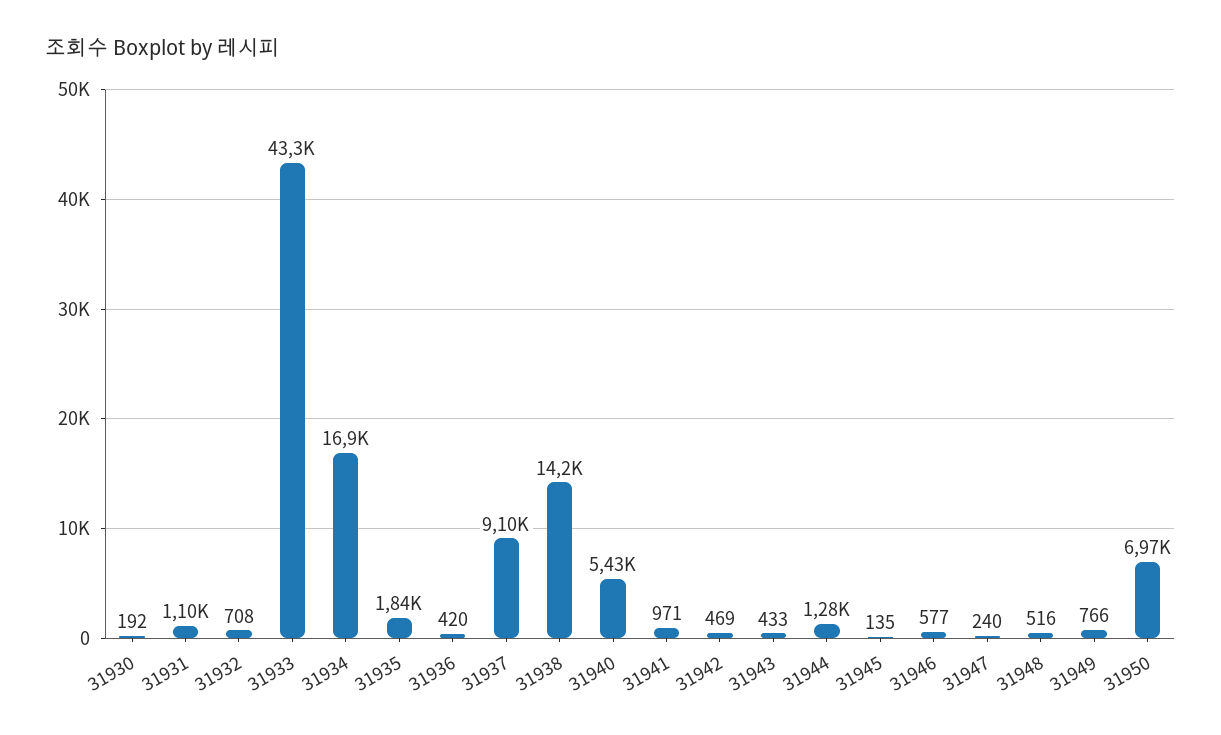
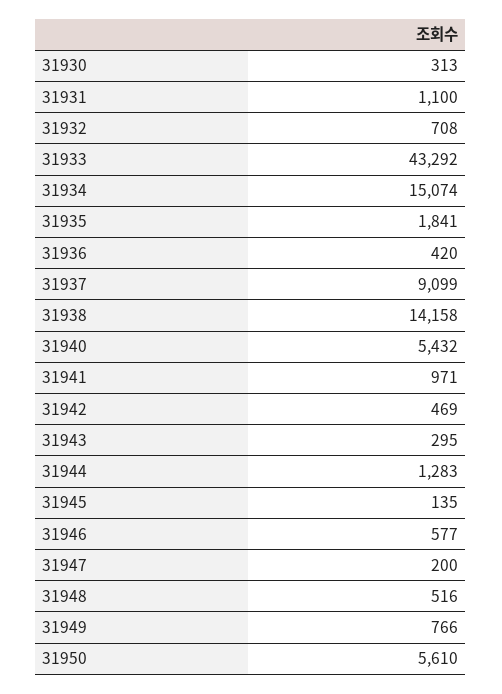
31930: 192 -> 313
31934: 16900 -> 15074
31943: 433 -> 295
31947: 240 -> 200
31950: 6970 -> 5610

